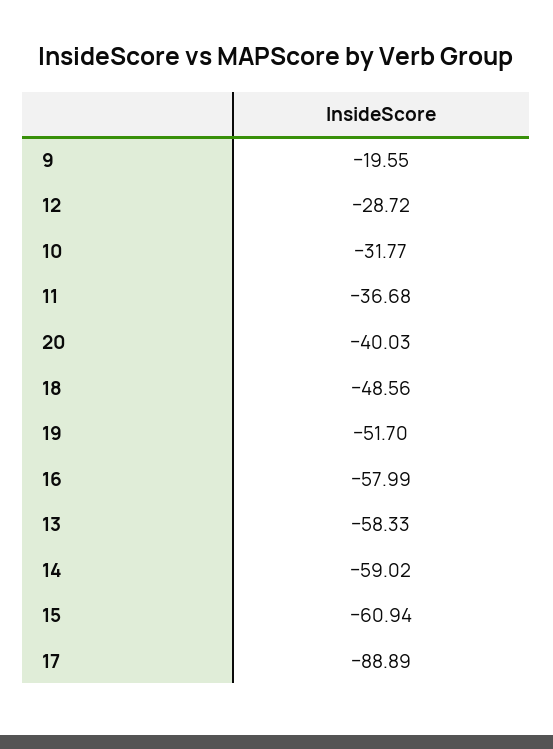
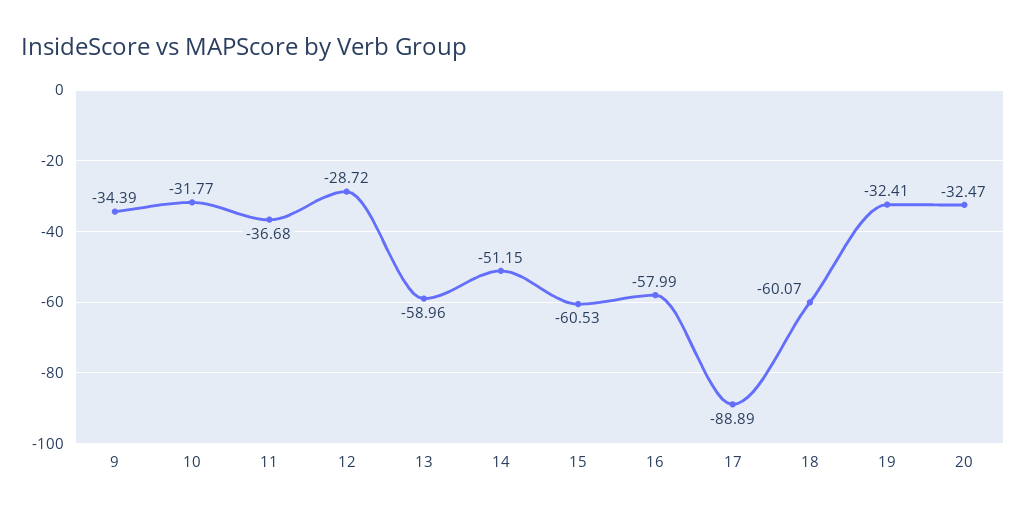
9: -19.55 -> -34.39
20: -40.03 -> -32.47
18: -48.56 -> -60.07
19: -51.7 -> -32.41
13: -58.33 -> -58.96
14: -59.02 -> -51.15
15: -60.94 -> -60.53

